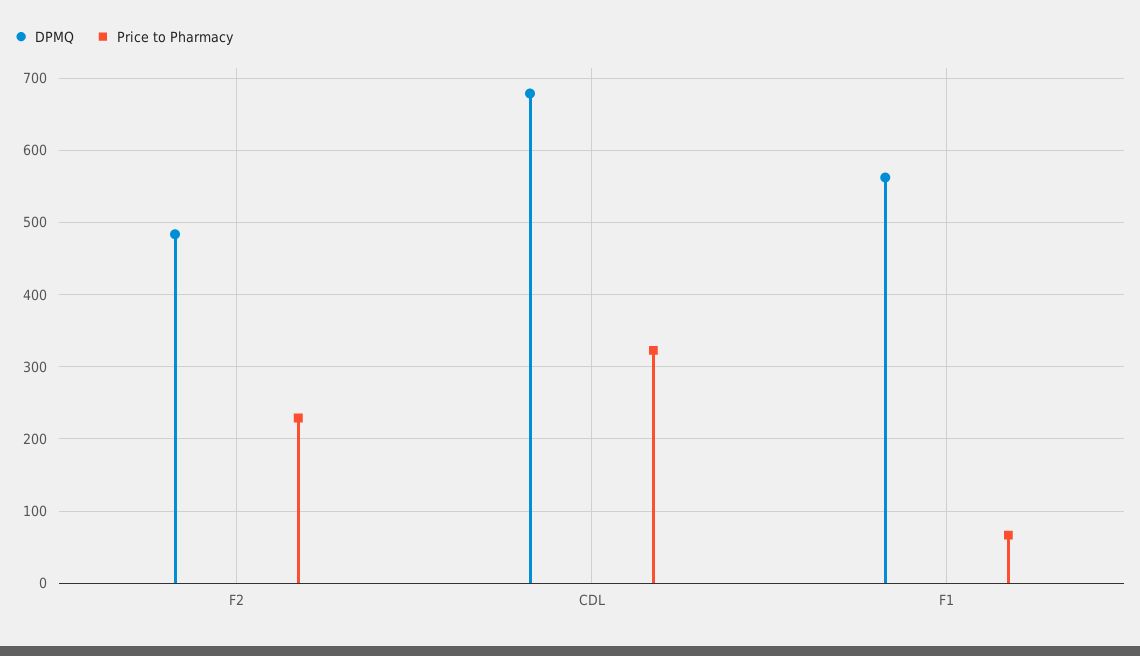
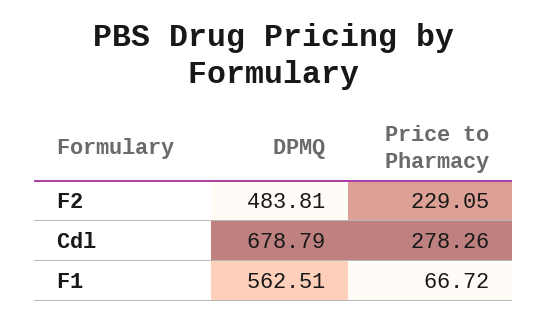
Price to Pharmacy, CDL: 320 -> 278.26

